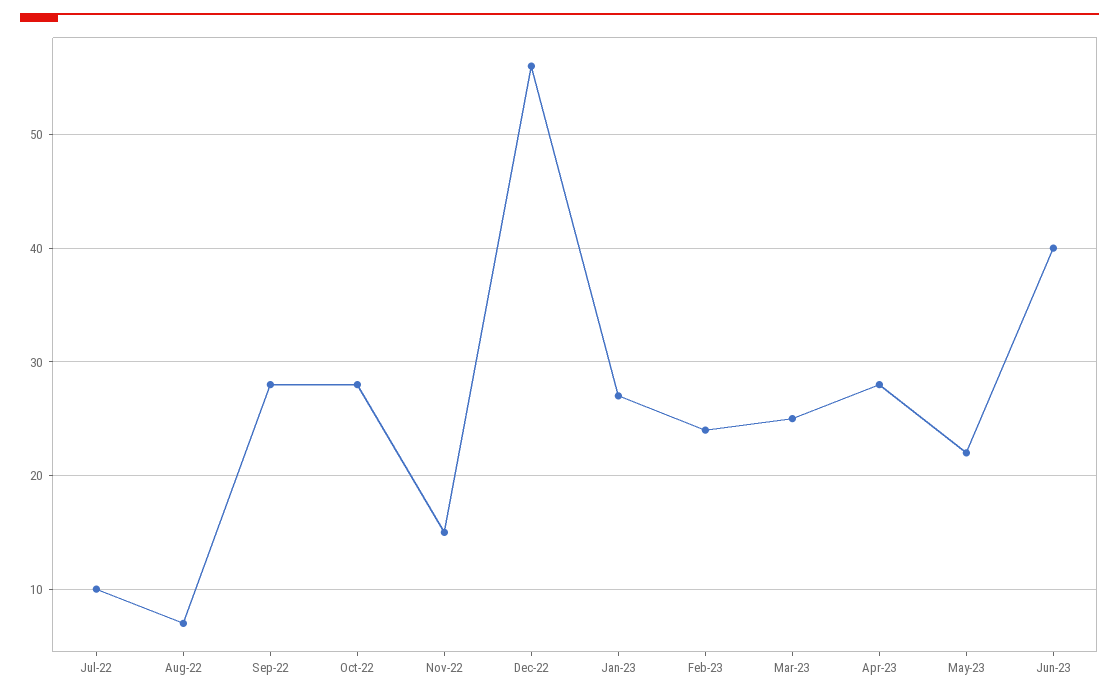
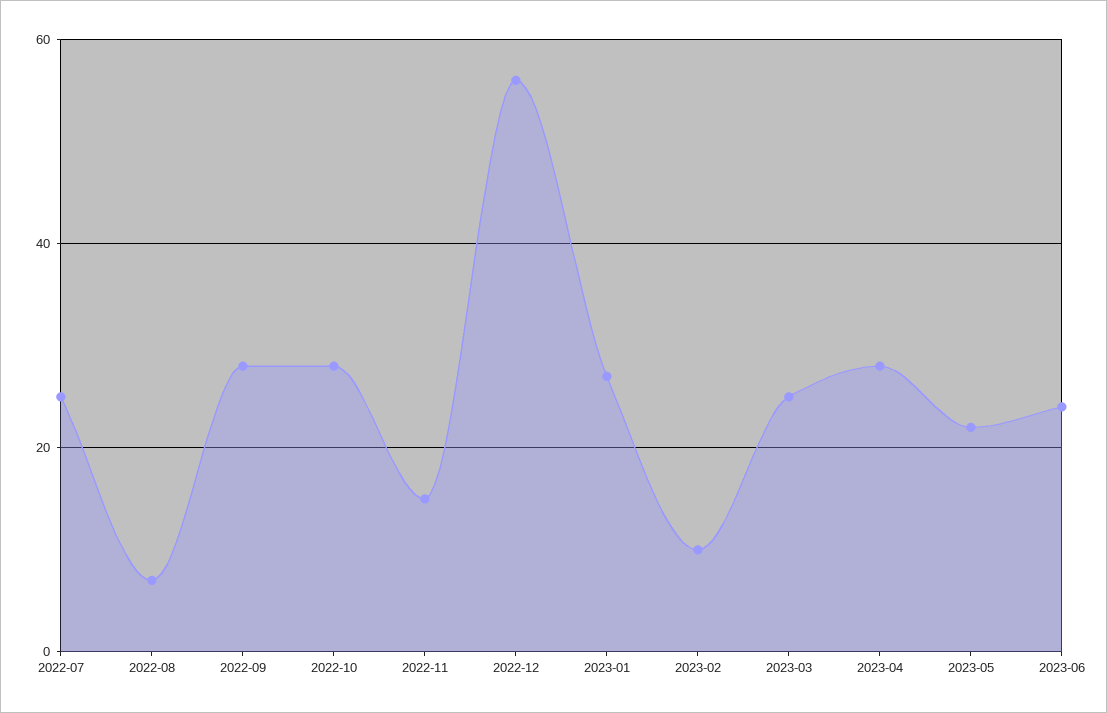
Jul-22: 10 -> 25
Feb-23: 24 -> 10
Jun-23: 40 -> 25

